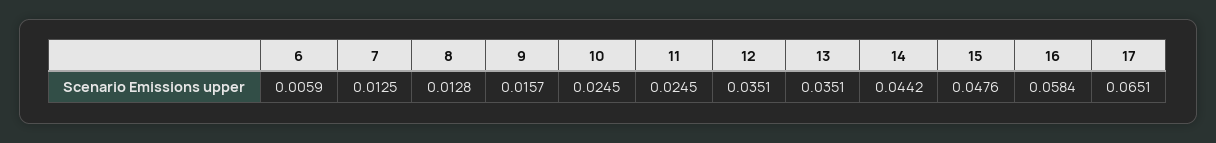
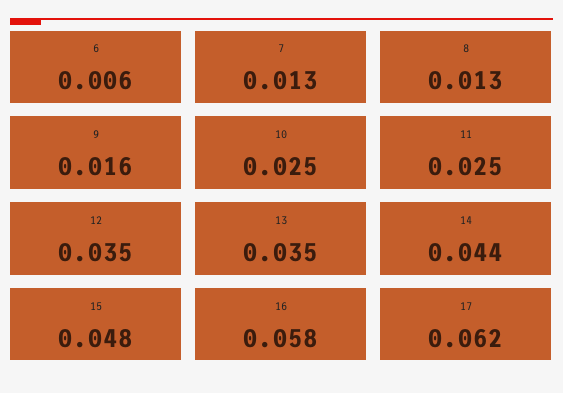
17: 0.0651 -> 0.062

